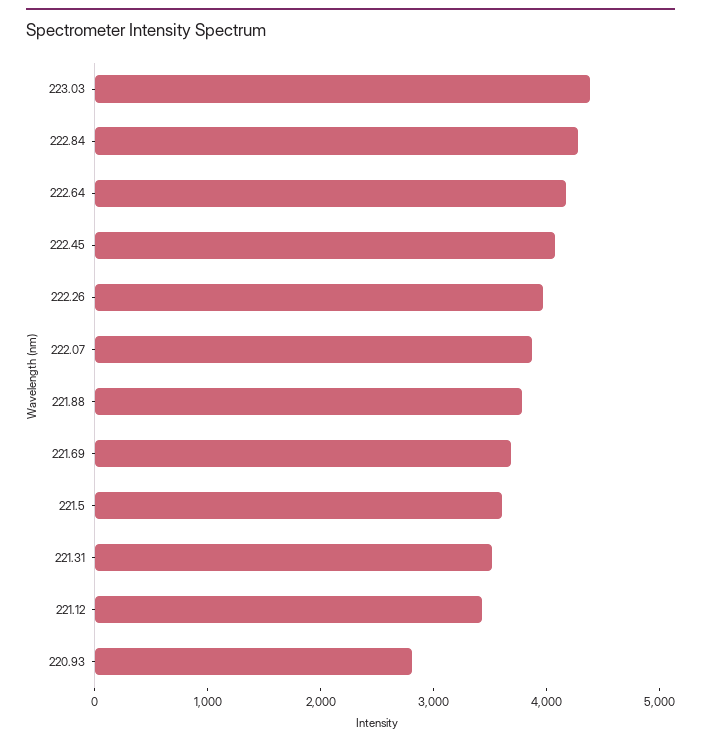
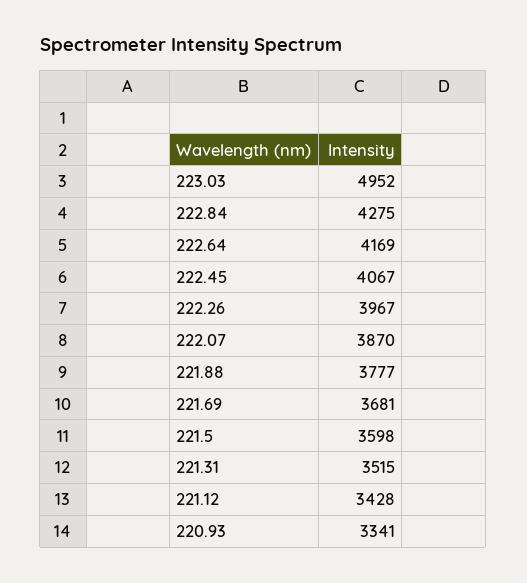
223.03: 4400 -> 4952
220.93: 2800 -> 3341

